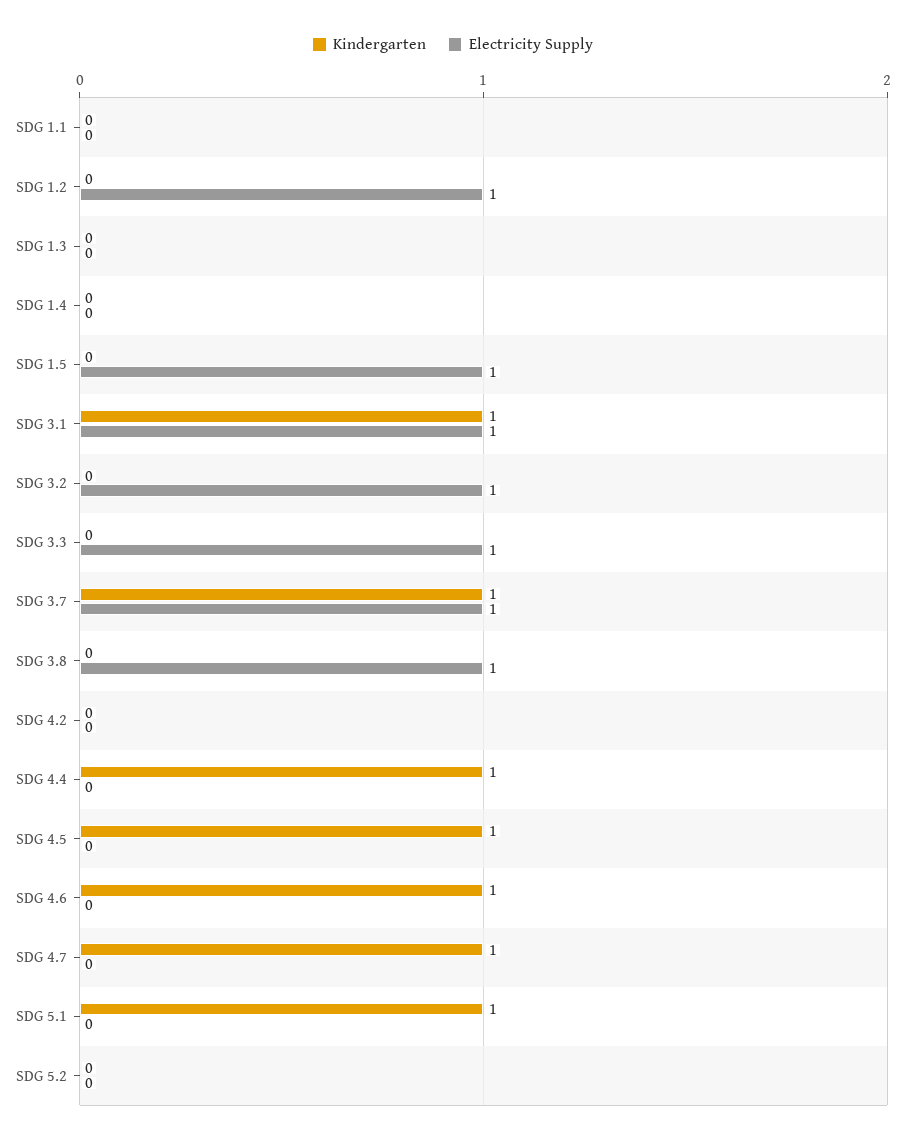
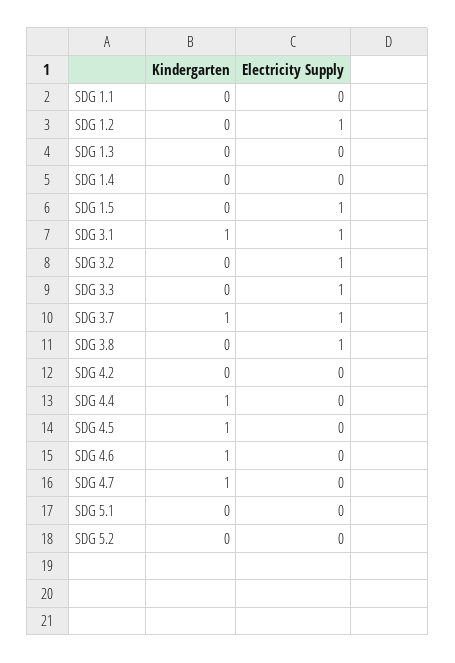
Kindergarten, SDG 5.1: 1 -> 0

